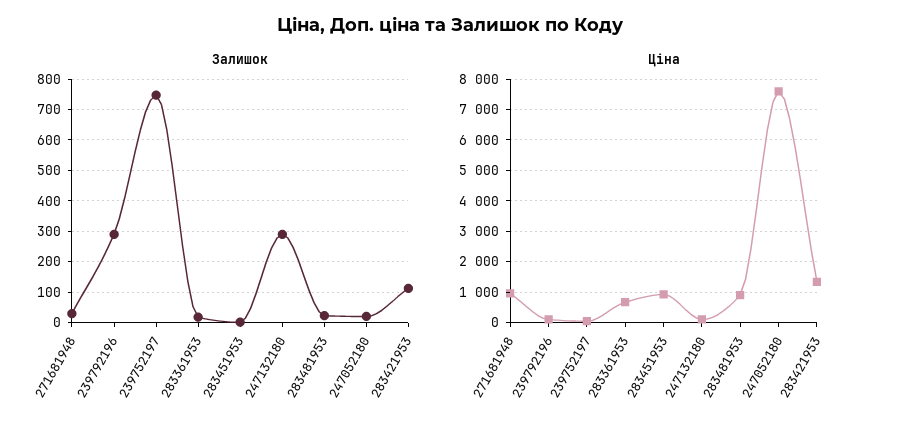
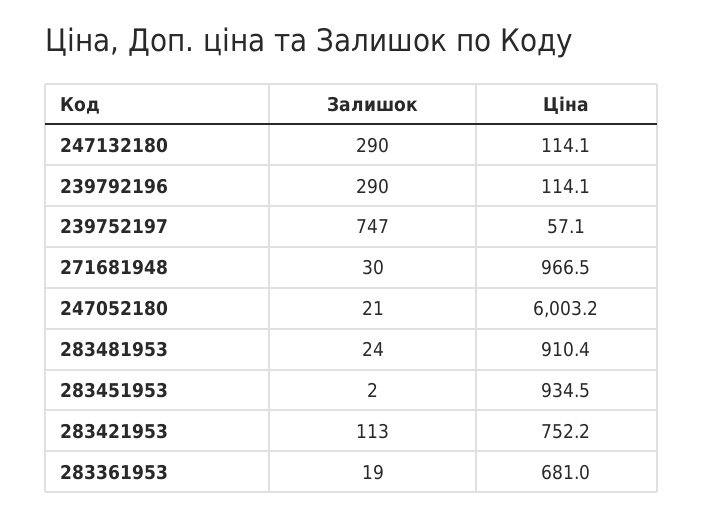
Ціна, 247052180: 7600 -> 6003.2
Ціна, 283421953: 1400 -> 752.2

